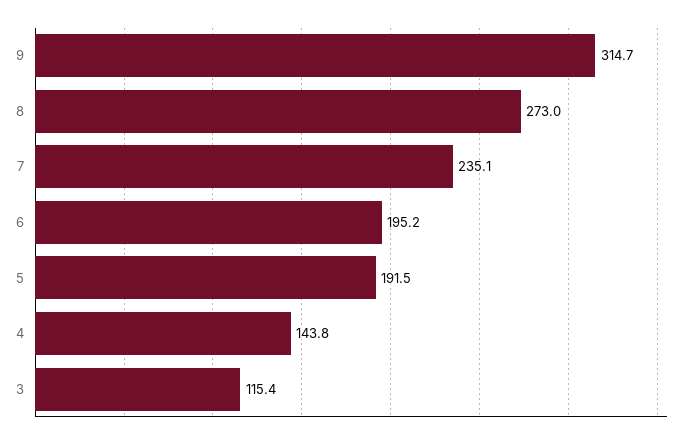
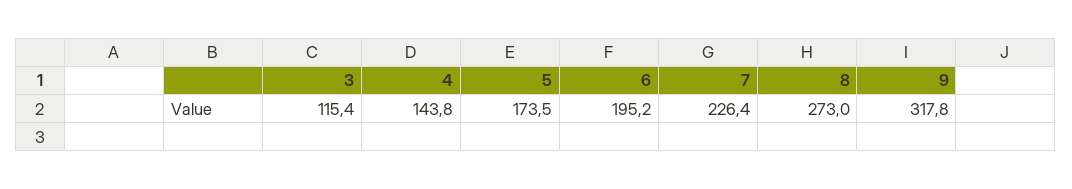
9: 314.7 -> 317.8
7: 235.1 -> 226.4
5: 191.5 -> 173.5

